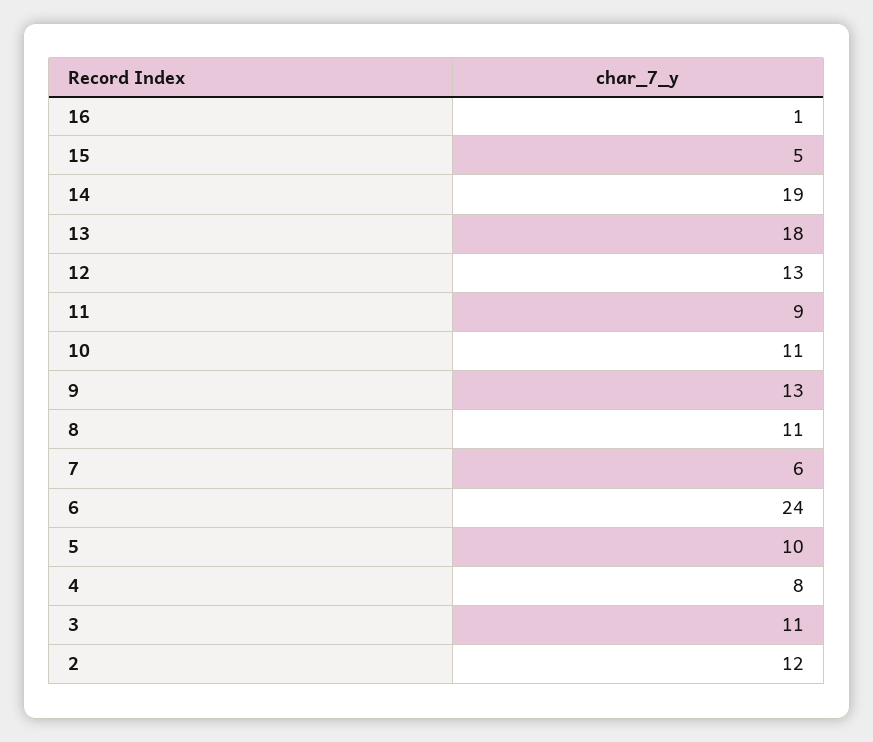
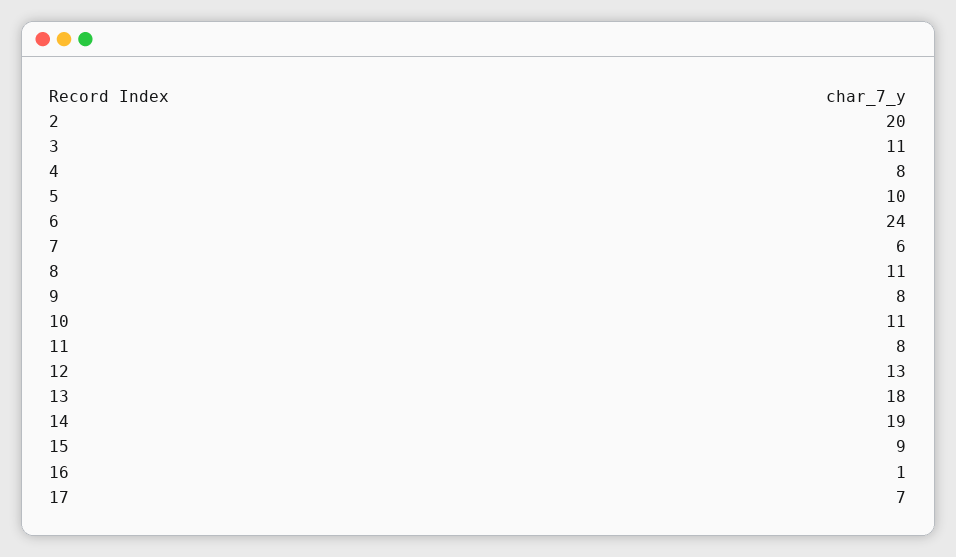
15: 5 -> 9
11: 9 -> 8
9: 13 -> 8
2: 12 -> 20
17: none -> 7

